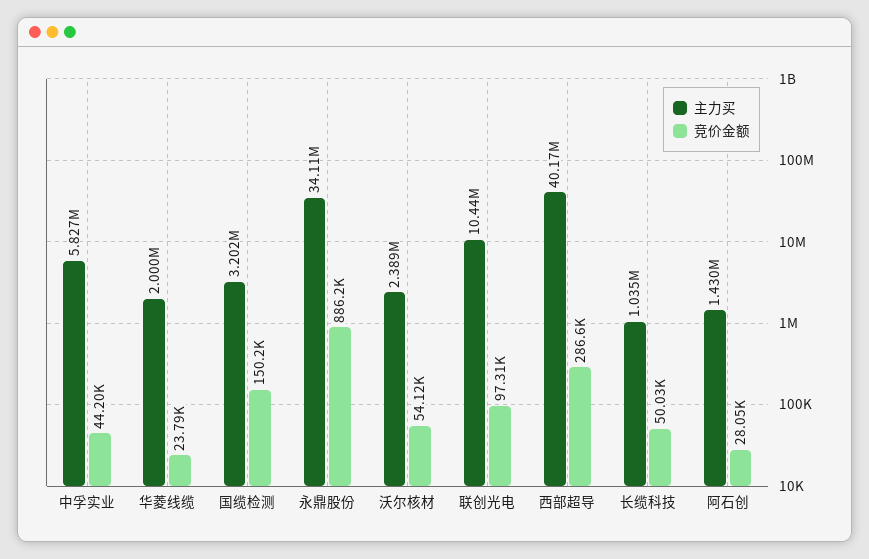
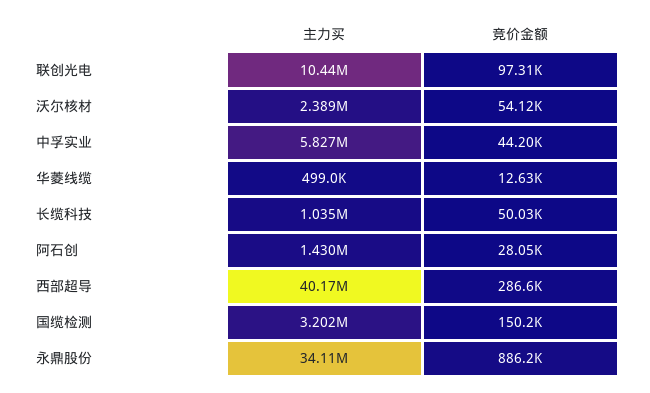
主力买, 华菱线缆: 2000000 -> 499000
竞价金额, 华菱线缆: 23790 -> 12630

